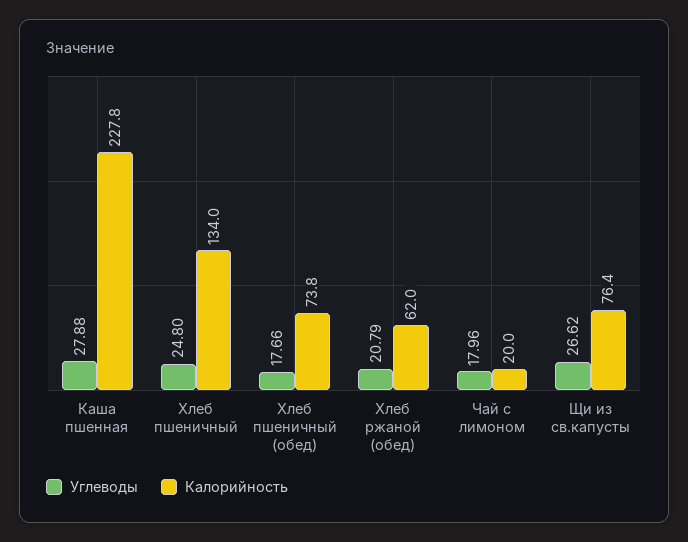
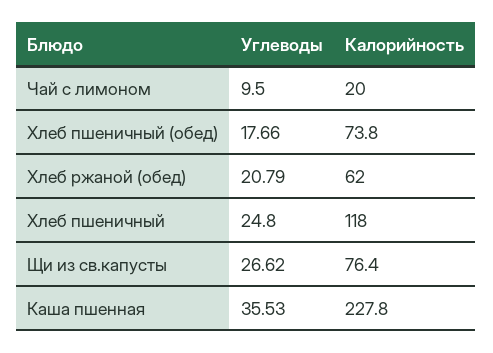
Углеводы, Каша пшенная: 27.88 -> 35.53
Калорийность, Хлеб пшеничный: 134 -> 118
Углеводы, Чай с лимоном: 17.96 -> 9.5

